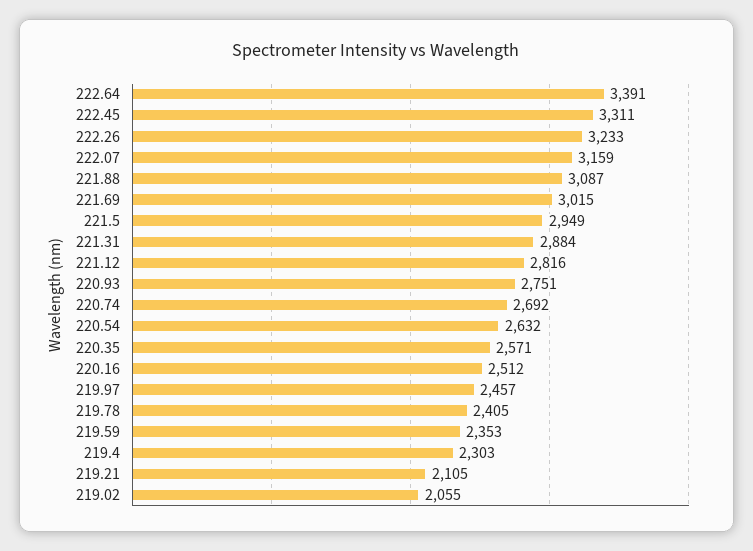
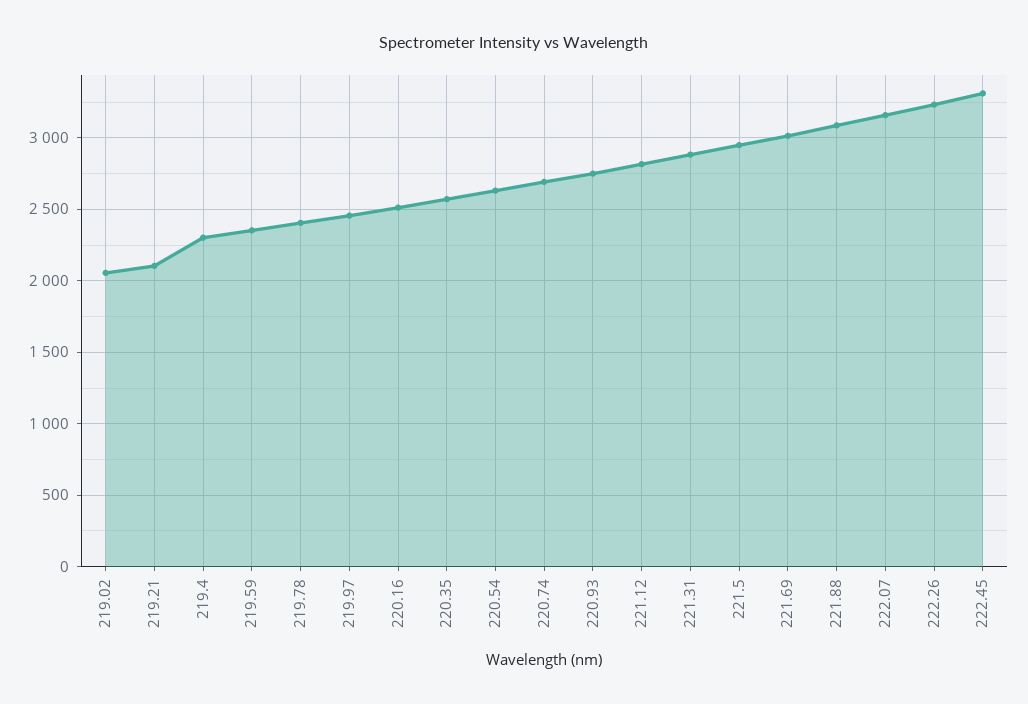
222.64: 3391 -> none

